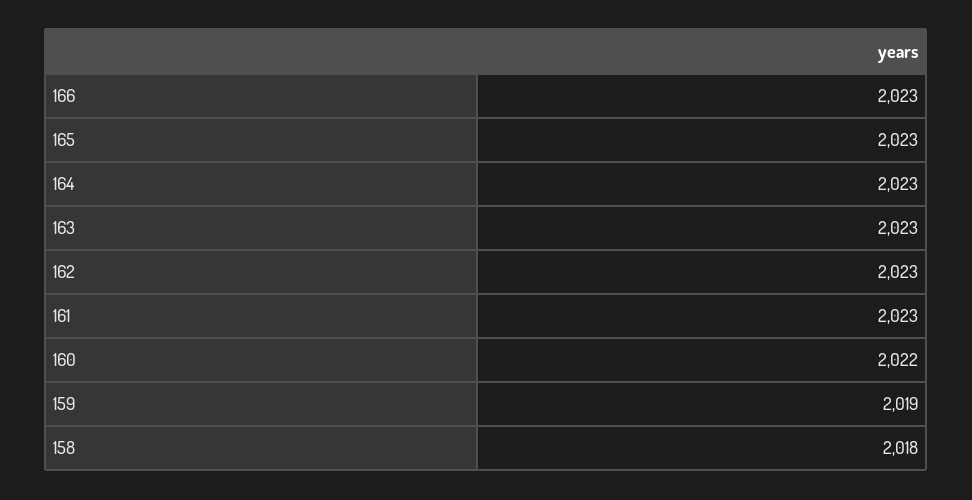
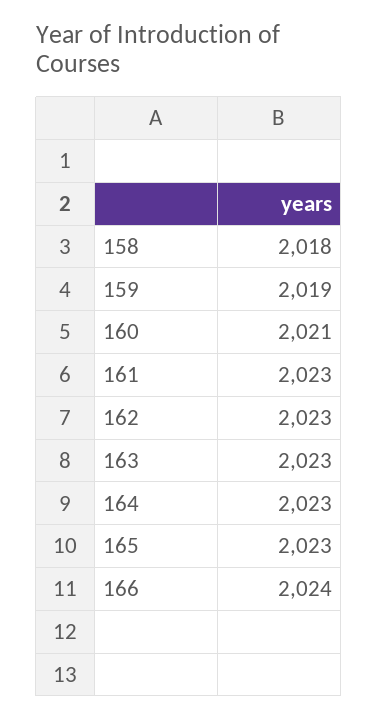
166: 2023 -> 2024
160: 2022 -> 2021

